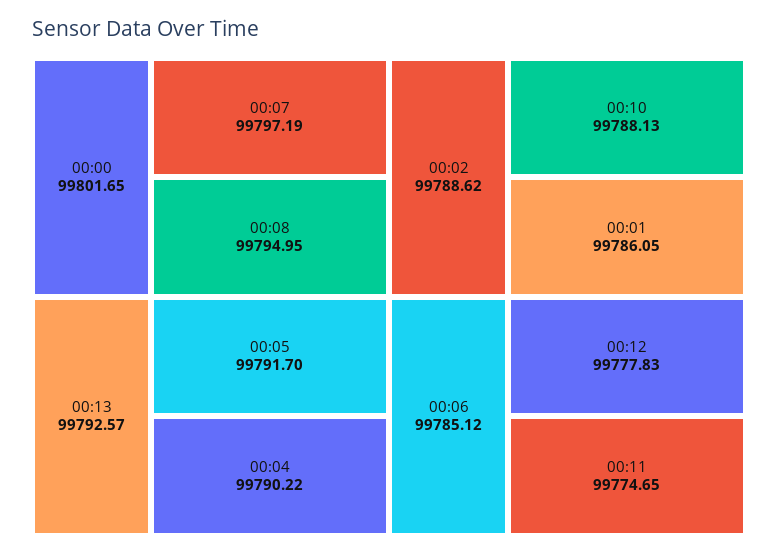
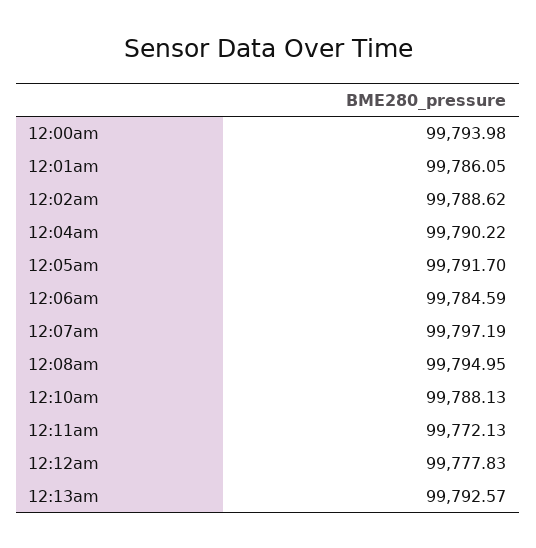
00:00: 99801.65 -> 99793.98
00:06: 99785.12 -> 99784.59
00:11: 99774.65 -> 99772.13

